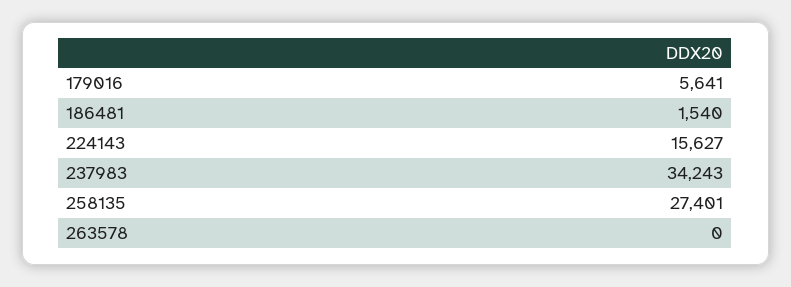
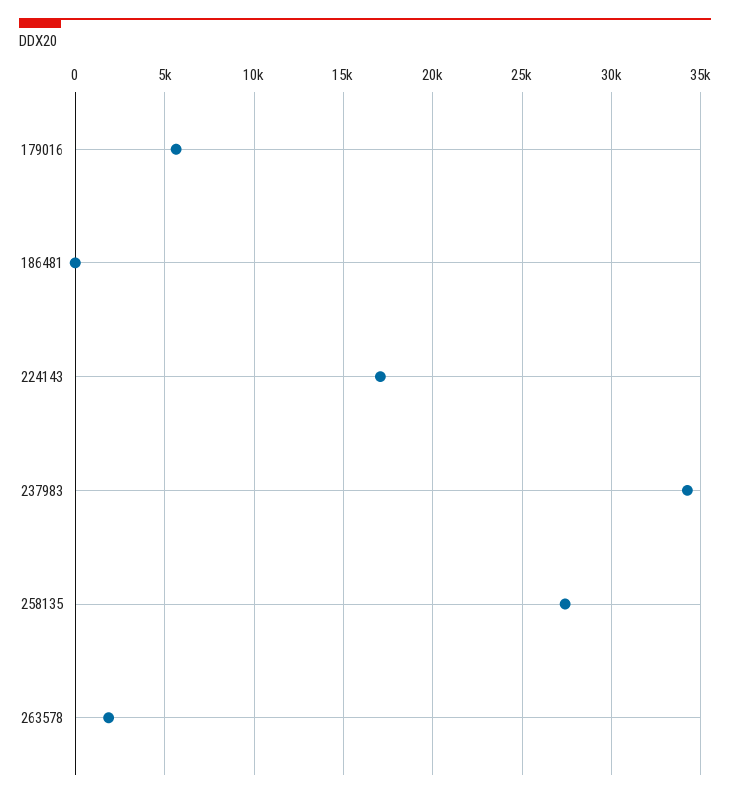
186481: 1540 -> 0
224143: 15627 -> 17000
263578: 0 -> 2000

